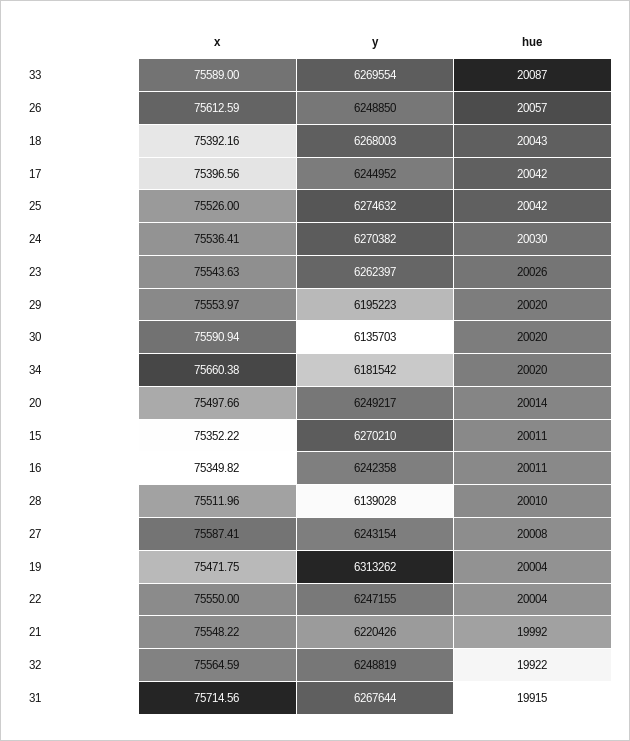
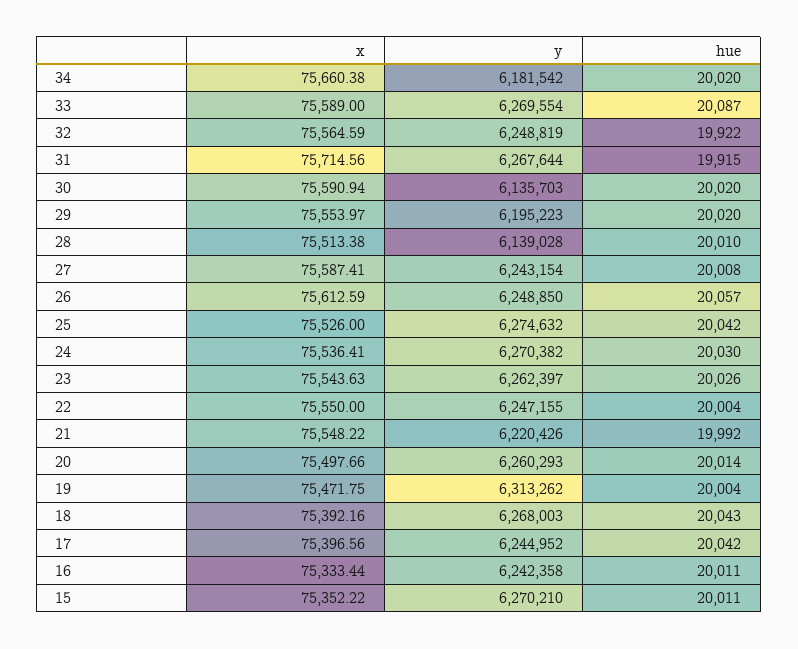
y, 20: 6249217 -> 6260293
x, 16: 75349.82 -> 75333.44
x, 28: 75511.96 -> 75513.38

